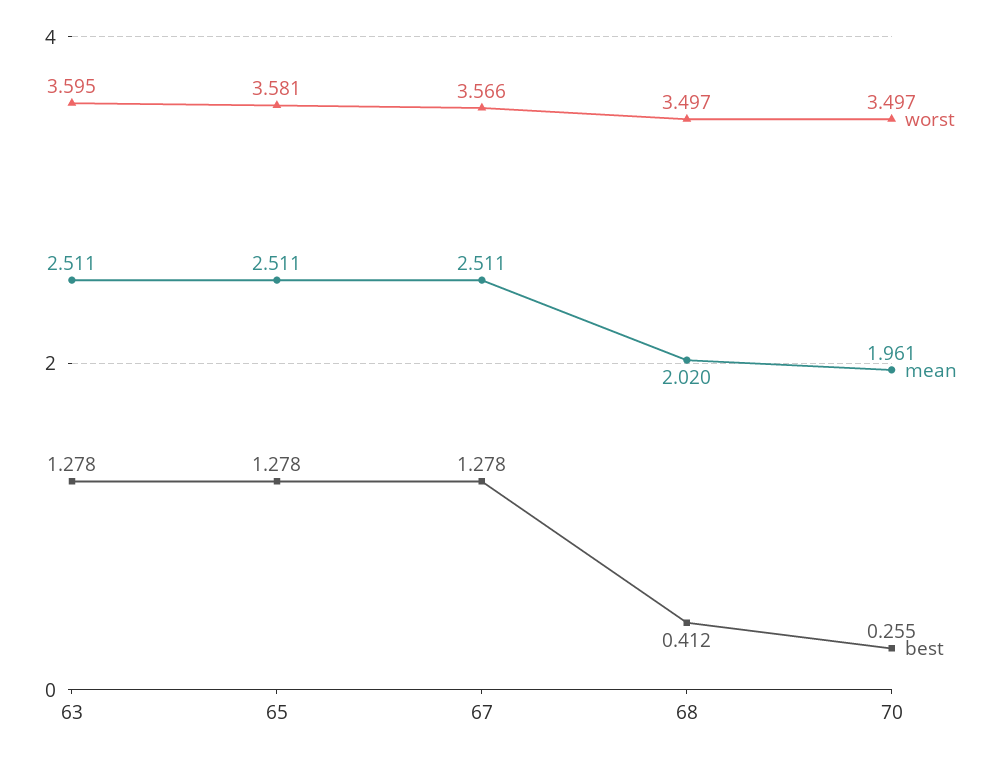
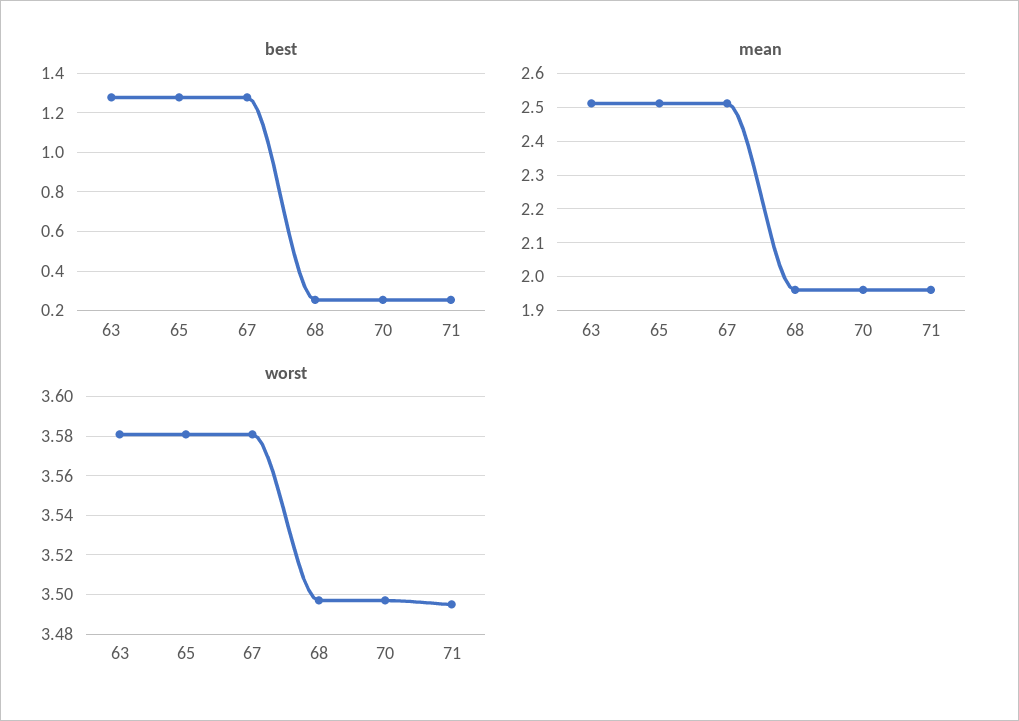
worst, 63: 3.595 -> 3.58
worst, 67: 3.566 -> 3.58
mean, 68: 2.02 -> 1.96
best, 68: 0.412 -> 0.25
best, 71: none -> 0.25
mean, 71: none -> 1.96
worst, 71: none -> 3.495

